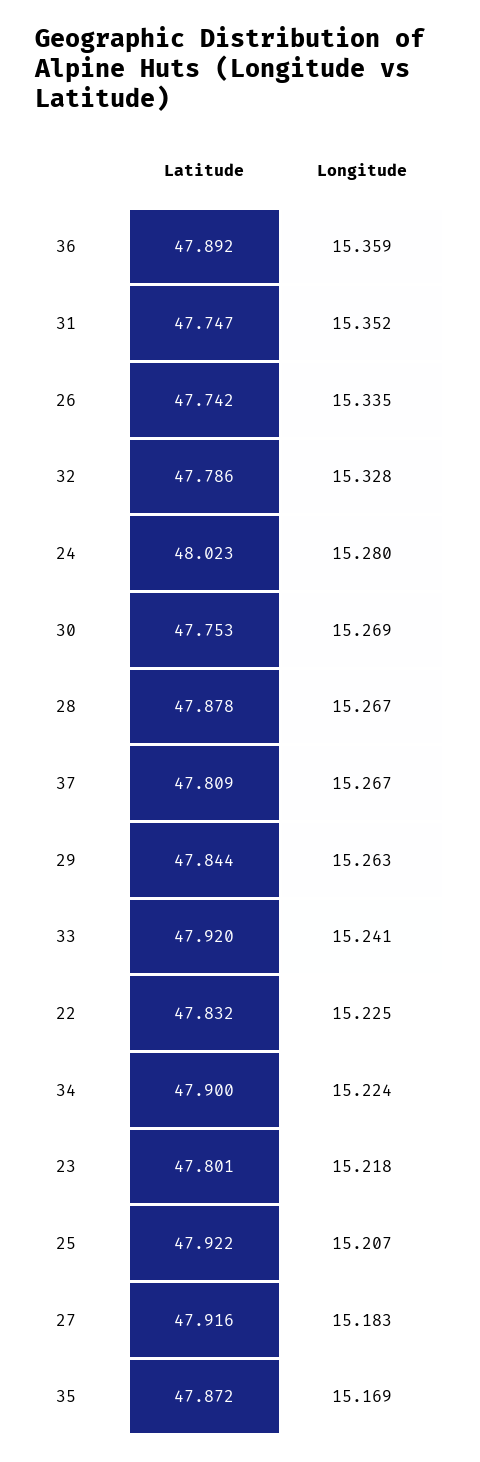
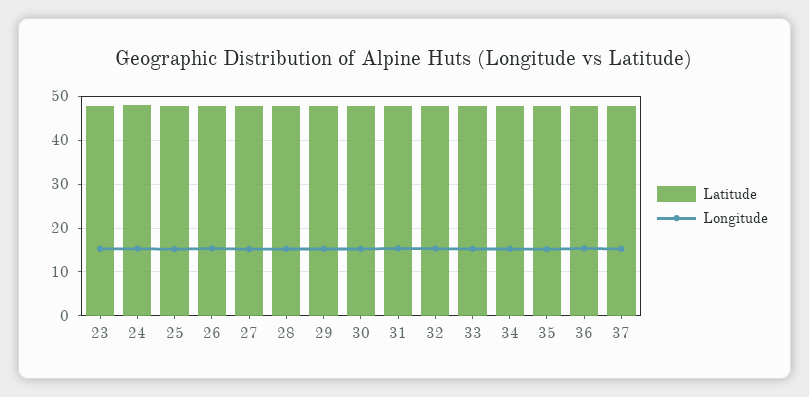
Latitude, 22: 47.832 -> none
Longitude, 22: 15.225 -> none

